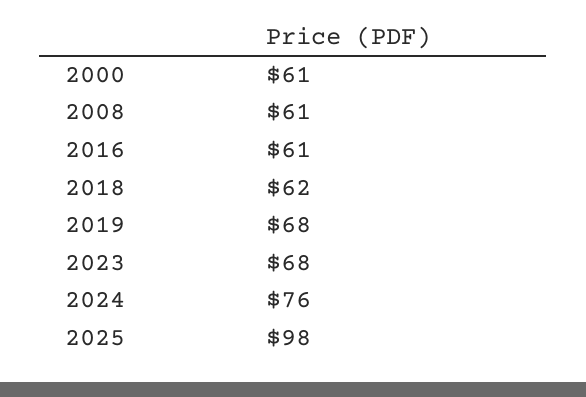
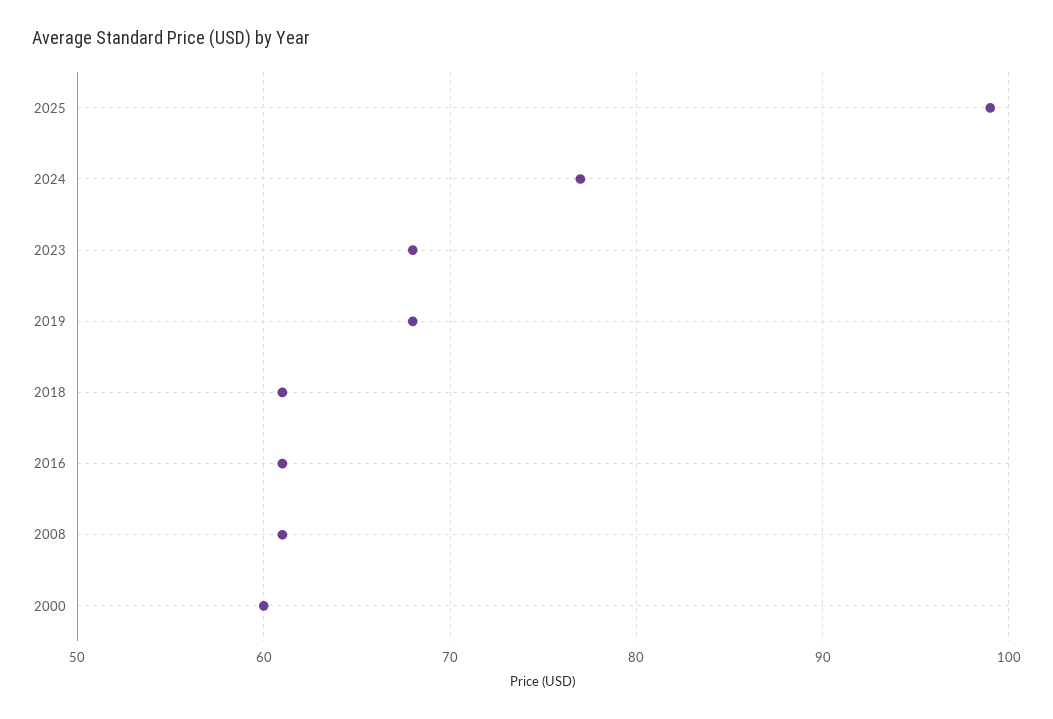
2000: 61 -> 60
2018: 62 -> 61
2024: 76 -> 77
2025: 98 -> 99

